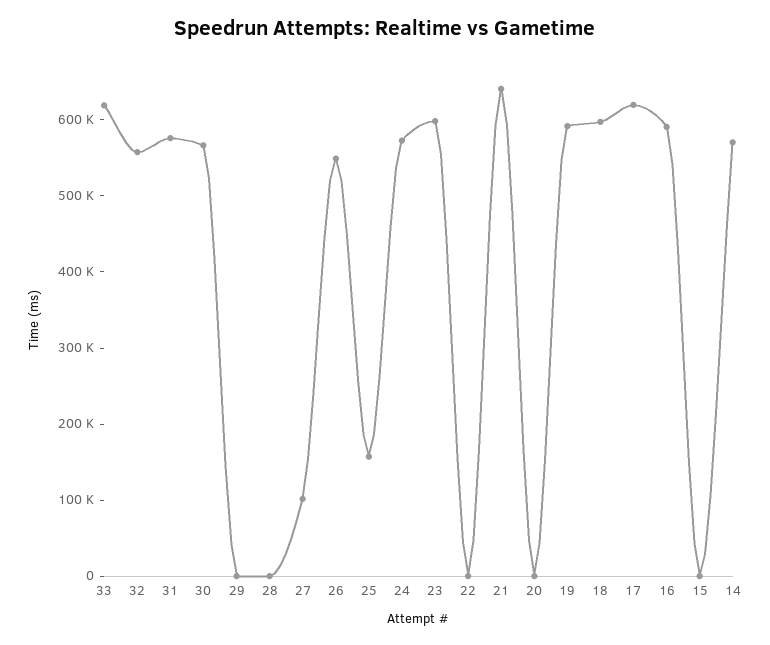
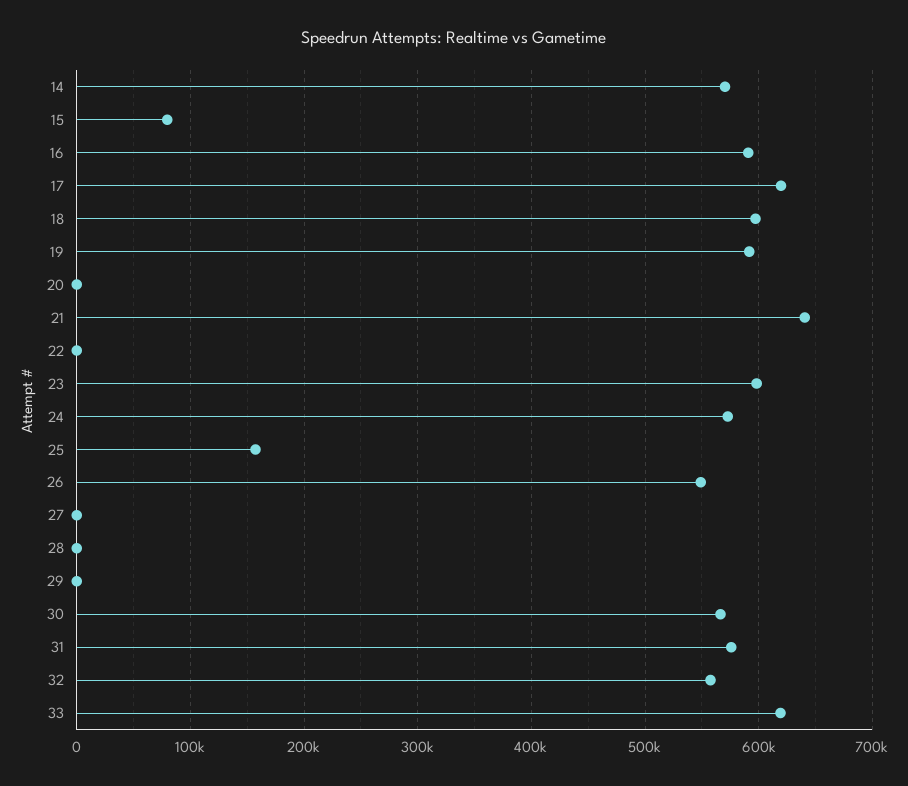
27: 100000 -> 0
15: 0 -> 80000

